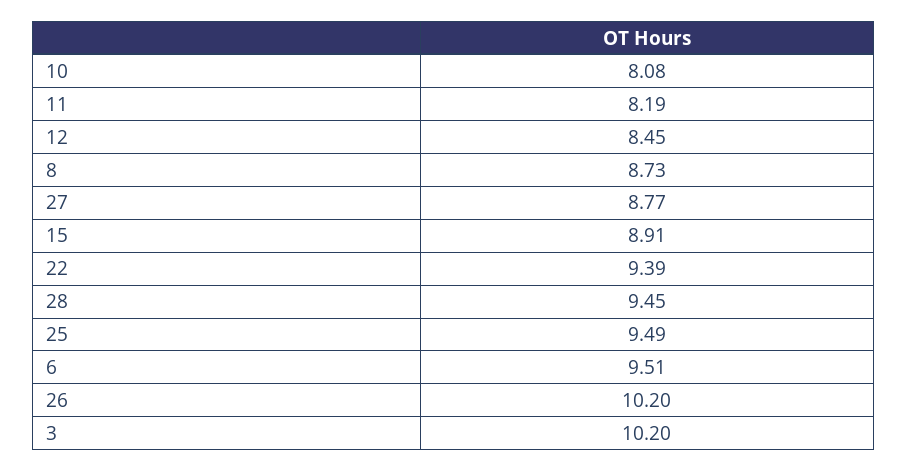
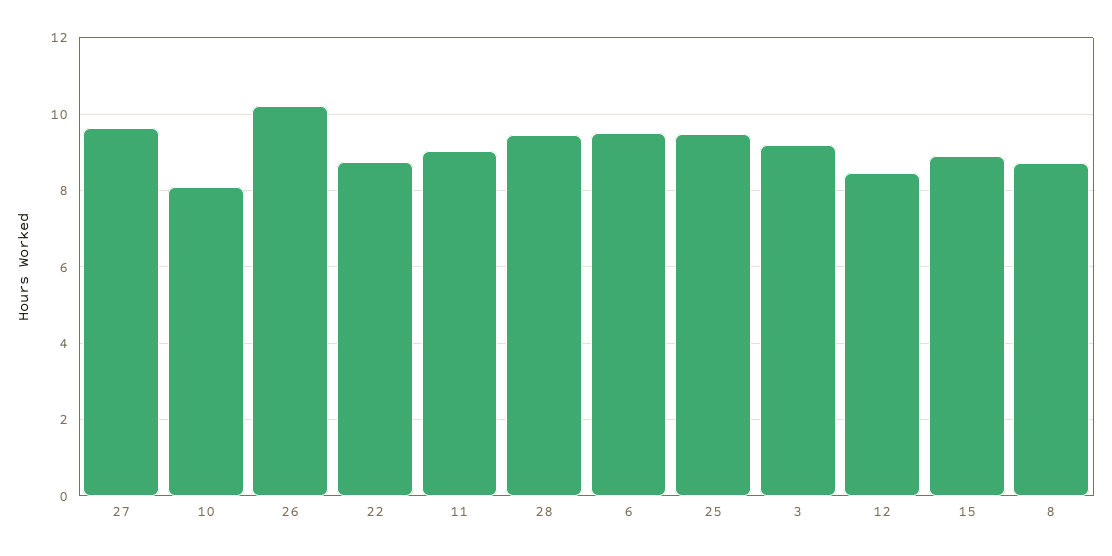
11: 8.19 -> 9
27: 8.77 -> 9.6
22: 9.39 -> 8.8
3: 10.2 -> 9.2

